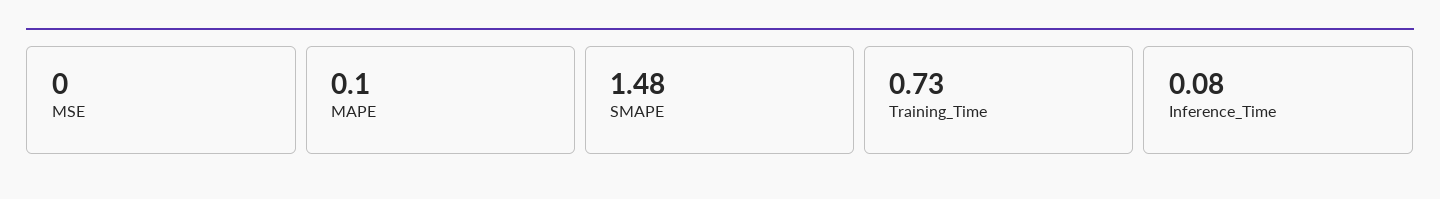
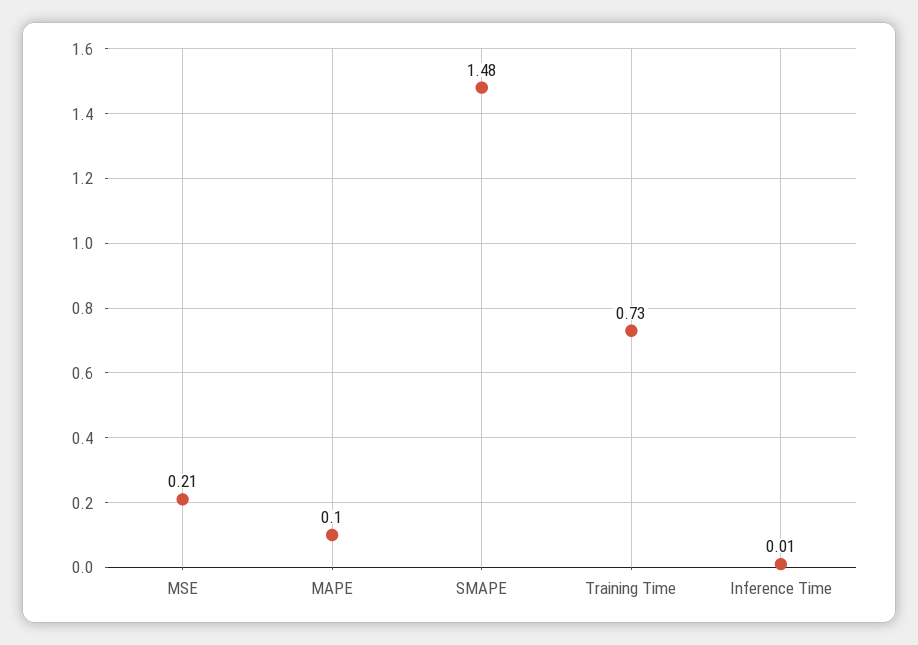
MSE: 0 -> 0.21
Inference_Time: 0.08 -> 0.01

